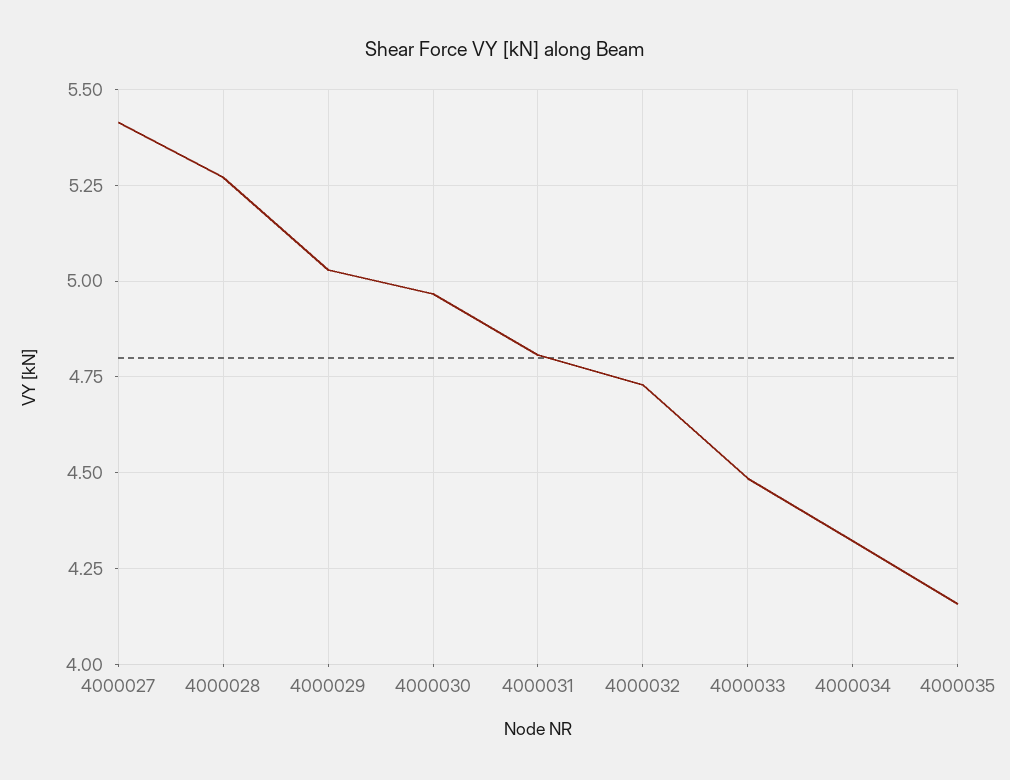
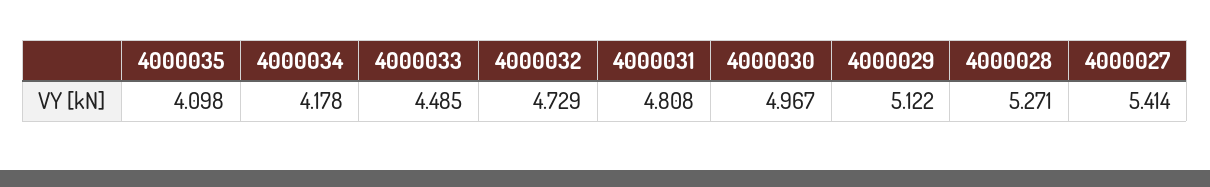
4000029: 5.025 -> 5.122
4000034: 4.325 -> 4.178
4000035: 4.15 -> 4.098

